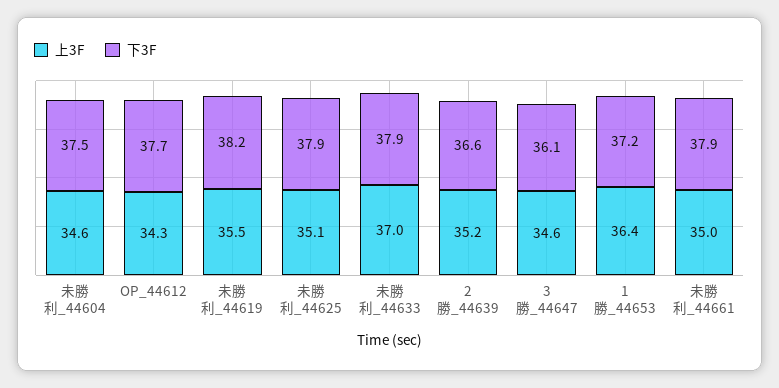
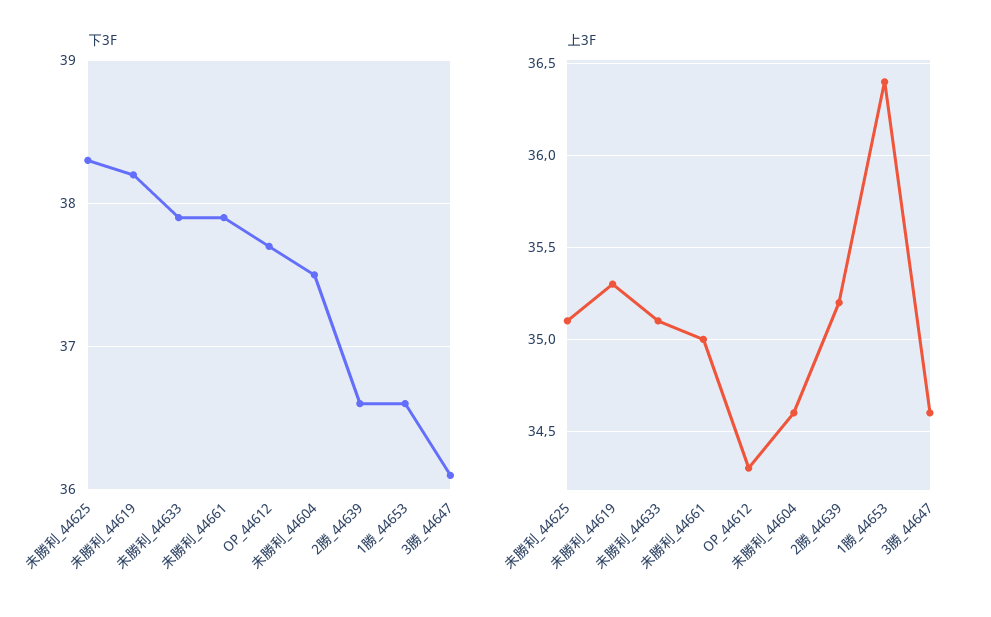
上3F, 未勝利_44619: 35.5 -> 35.3
下3F, 未勝利_44625: 37.9 -> 38.3
上3F, 未勝利_44633: 37 -> 35.1
下3F, 1勝_44653: 37.2 -> 36.6

